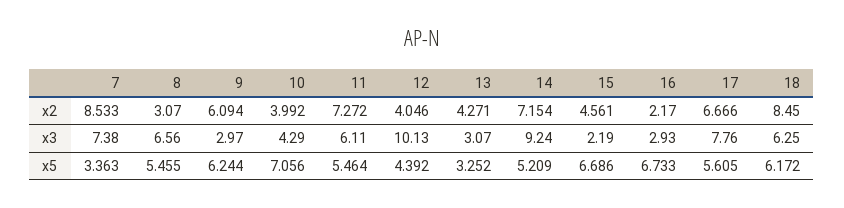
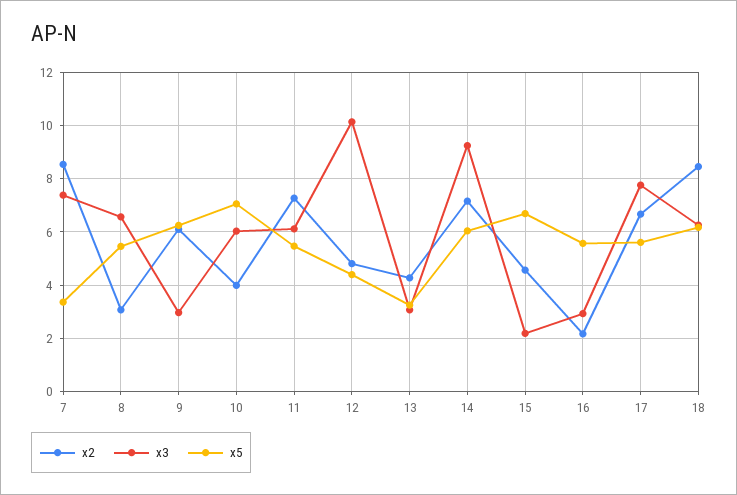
x2, 12: 4.046 -> 4.75
x3, 10: 4.29 -> 6
x5, 14: 5.209 -> 6
x5, 16: 6.733 -> 5.5

